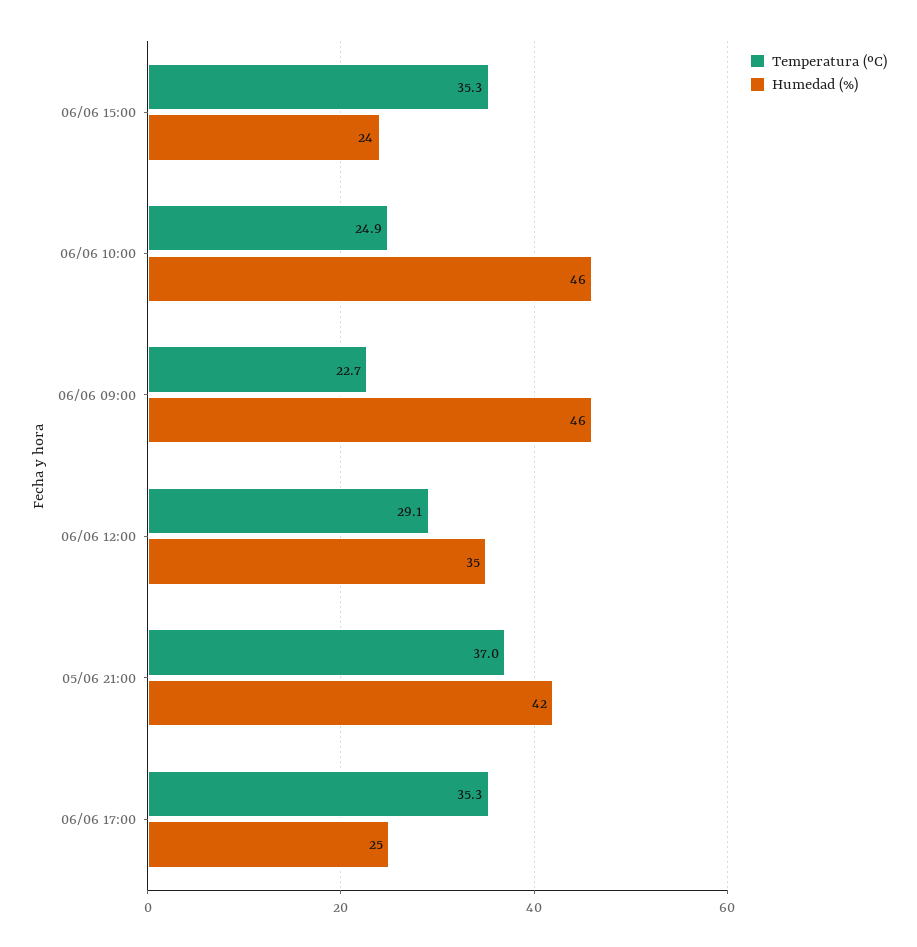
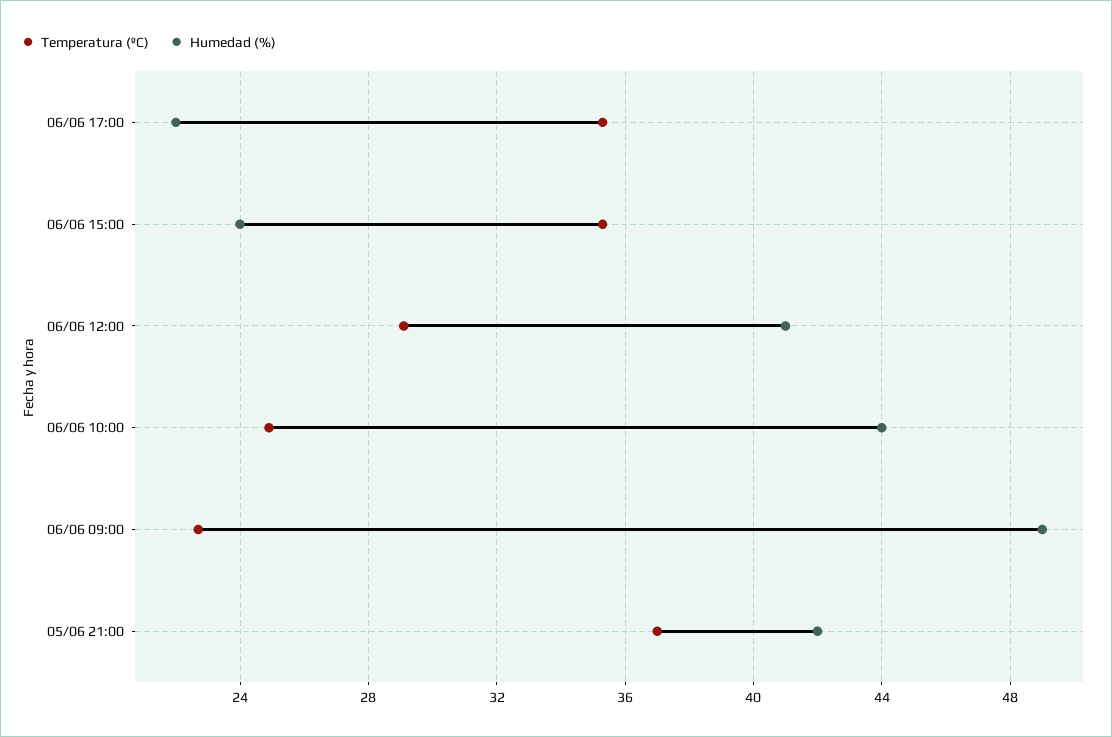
Humedad (%), 06/06 10:00: 46 -> 44
Humedad (%), 06/06 09:00: 46 -> 49
Humedad (%), 06/06 12:00: 35 -> 41
Humedad (%), 06/06 17:00: 25 -> 22

